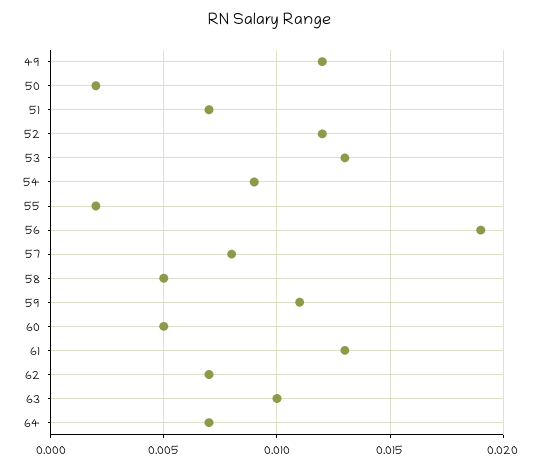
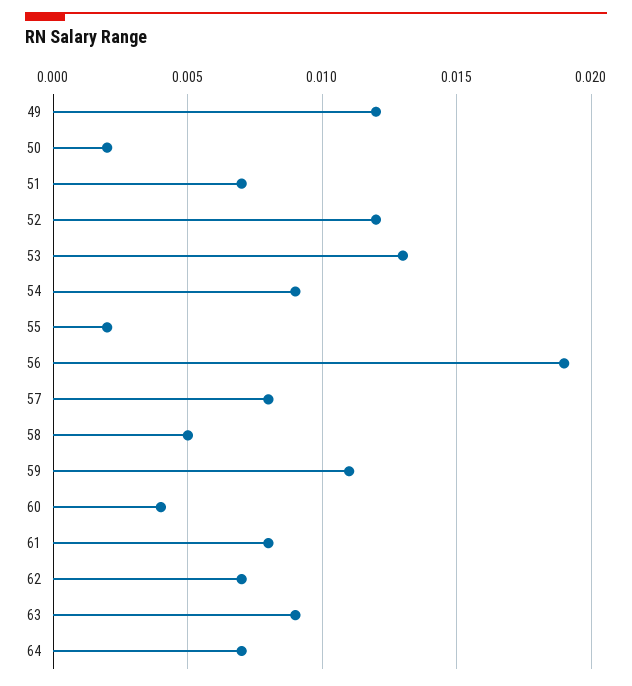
60: 0.005 -> 0.004
61: 0.013 -> 0.008
63: 0.01 -> 0.009

